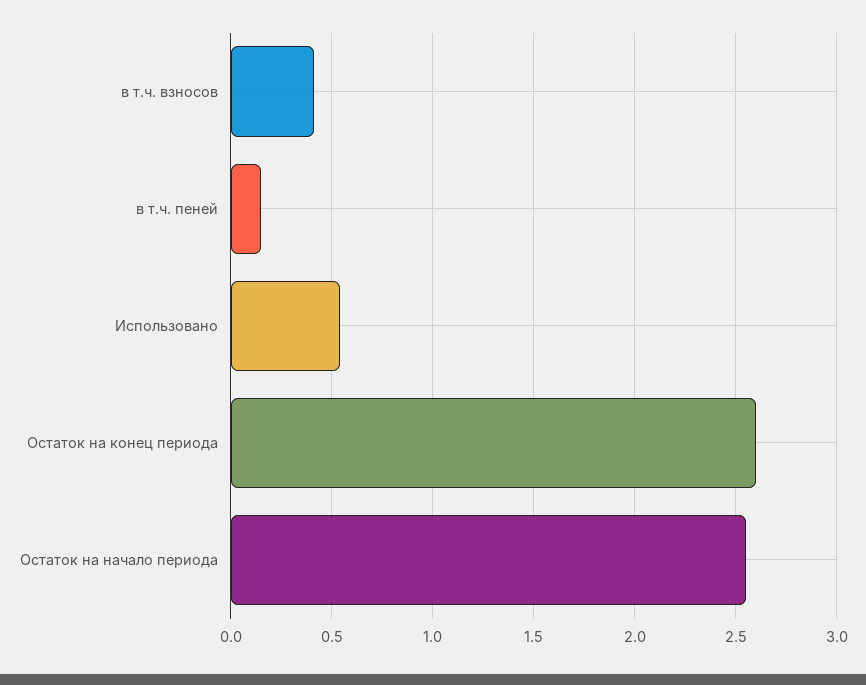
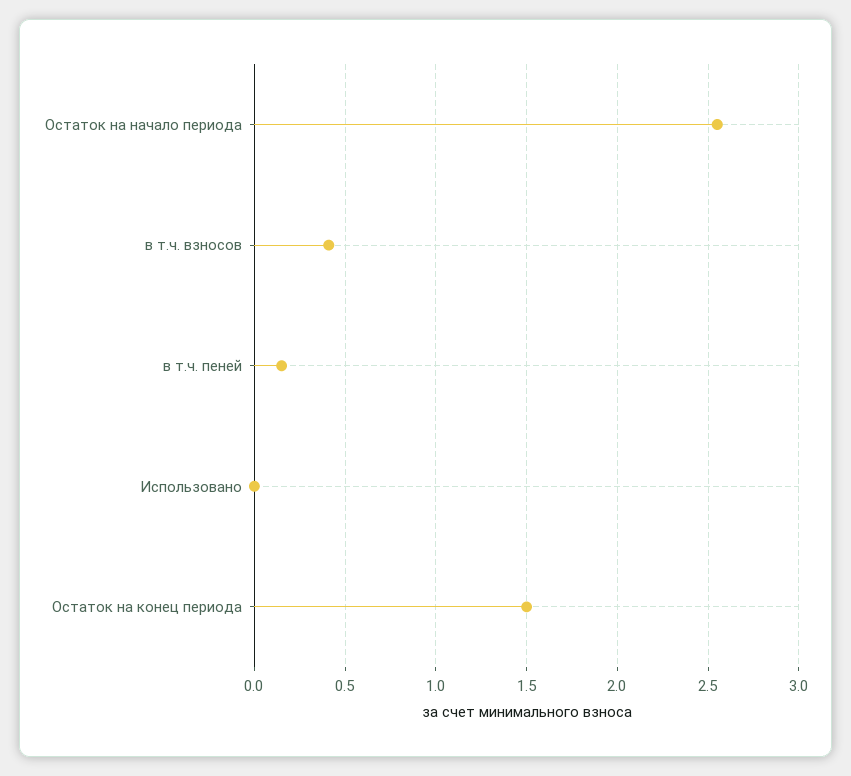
Использовано: 0.55 -> 0
Остаток на конец периода: 2.6 -> 1.5

